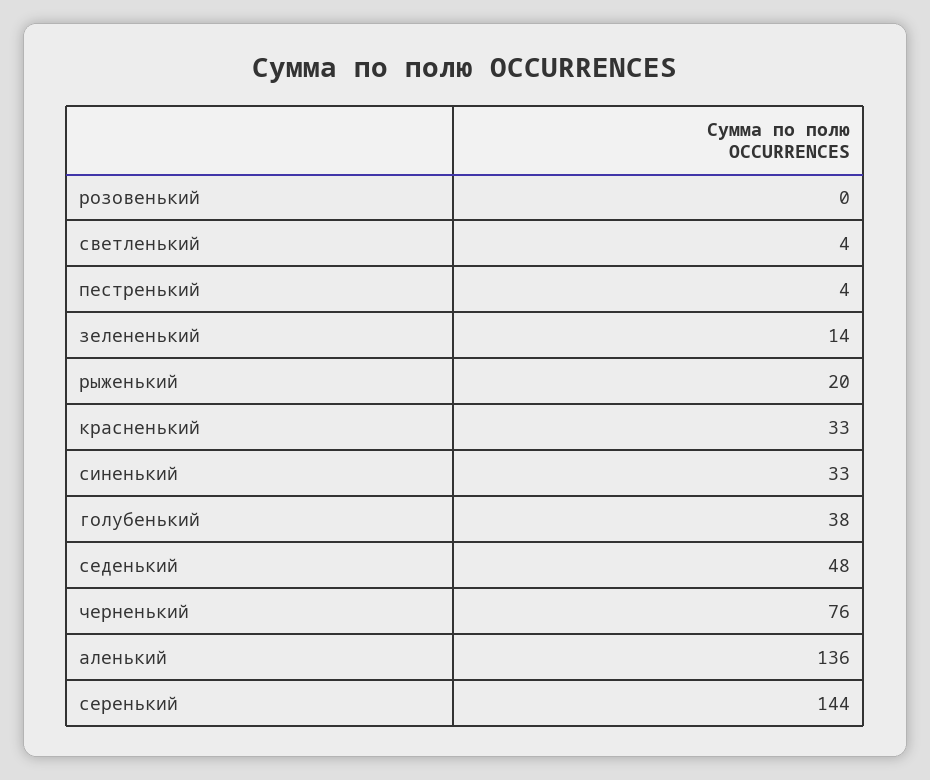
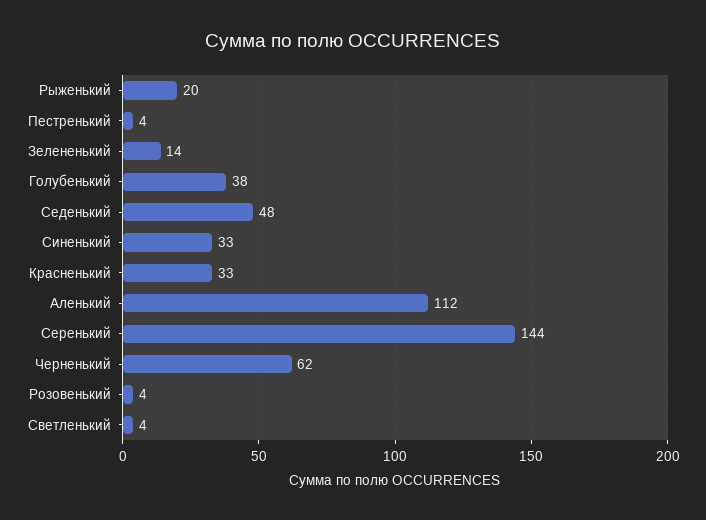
розовенький: 0 -> 4
черненький: 76 -> 62
аленький: 136 -> 112

